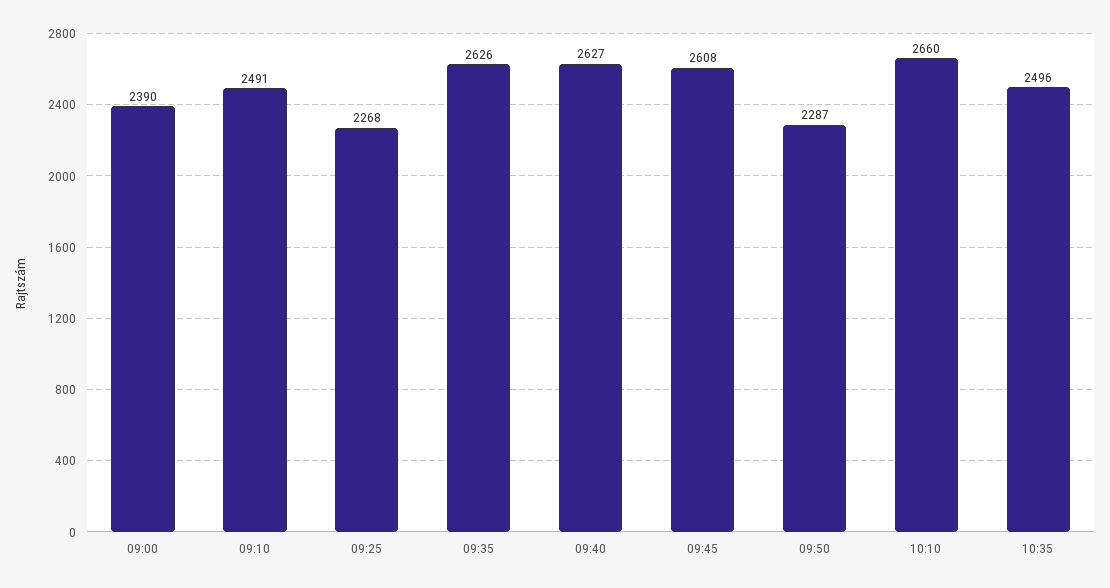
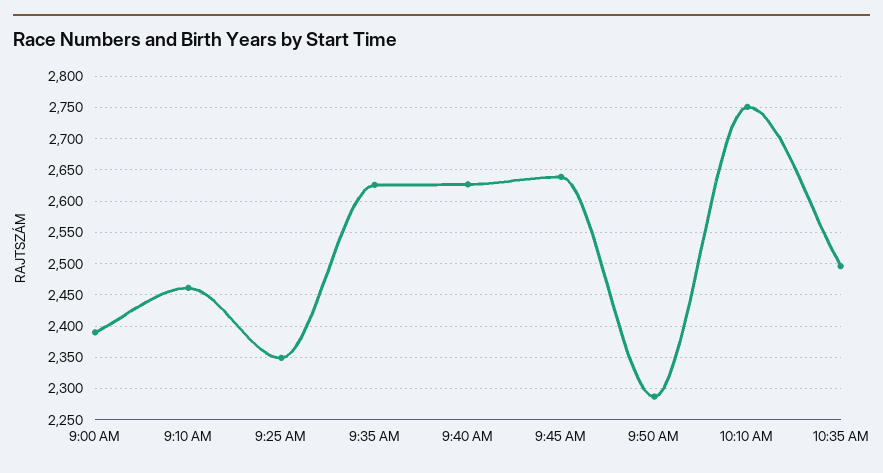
09:10: 2491 -> 2460
09:25: 2268 -> 2350
09:45: 2608 -> 2640
10:10: 2660 -> 2750

